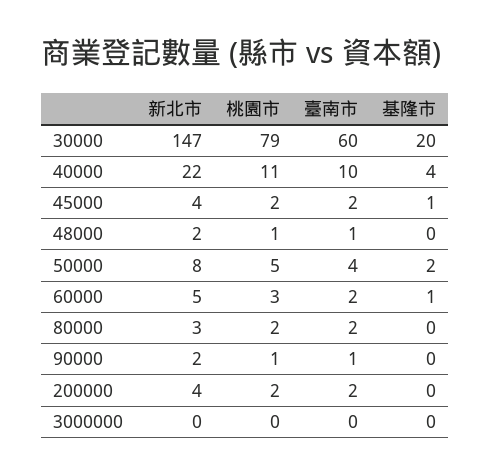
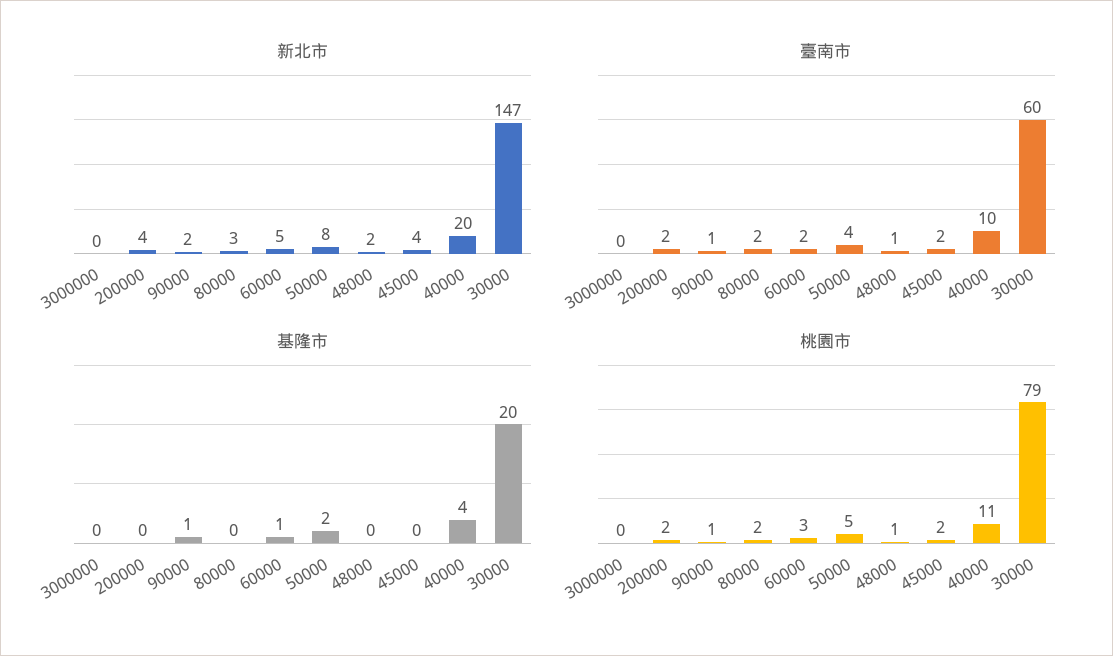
新北市, 40000: 22 -> 20
基隆市, 45000: 1 -> 0
基隆市, 90000: 0 -> 1

